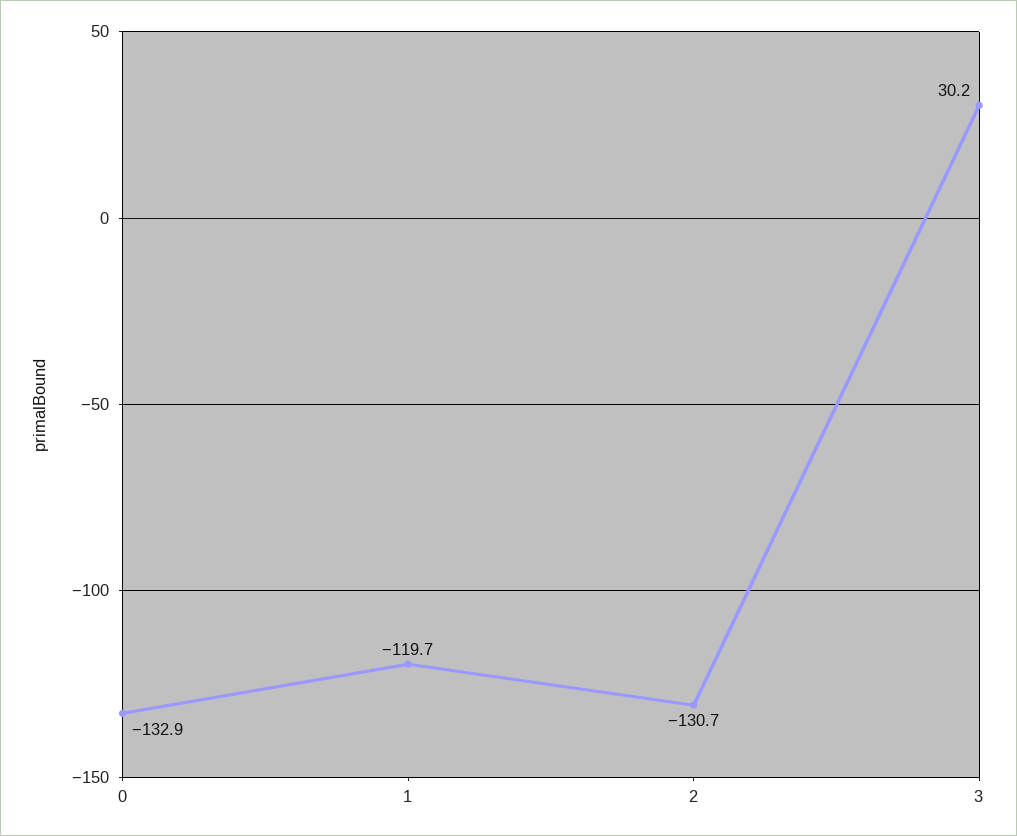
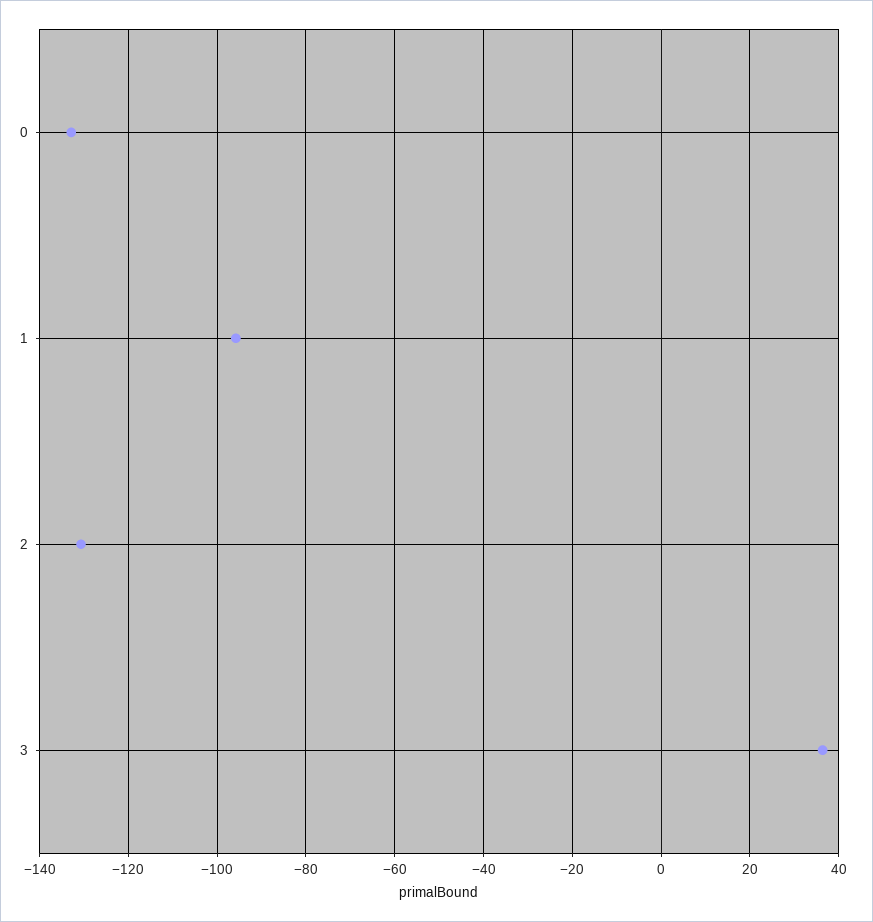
1: -119.7 -> -96
3: 30.2 -> 36

